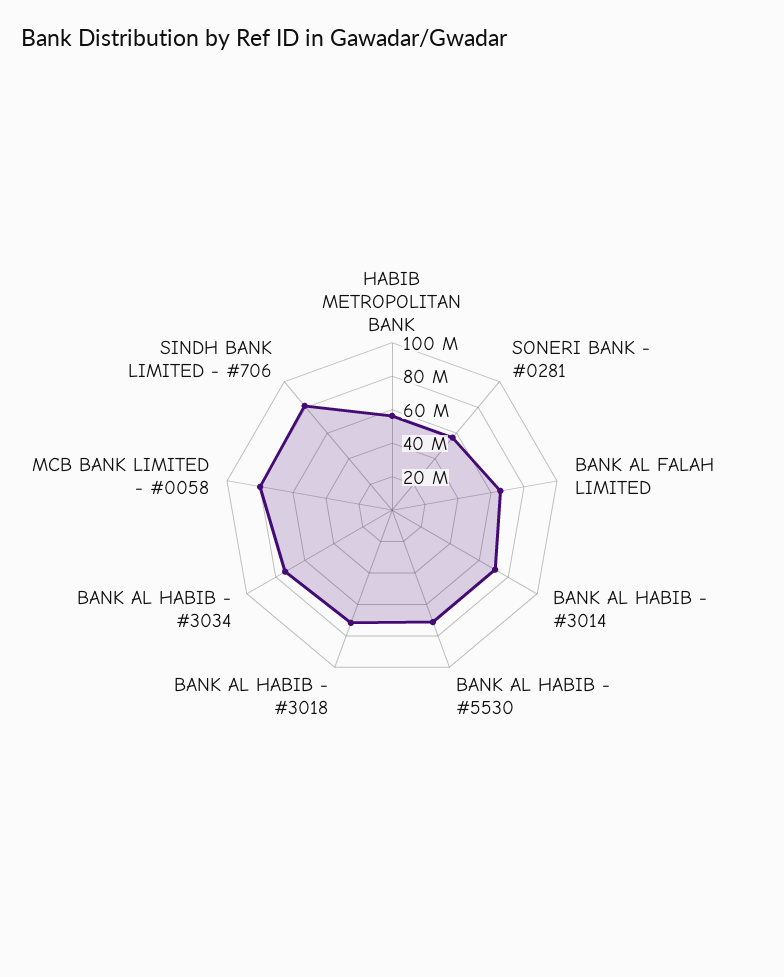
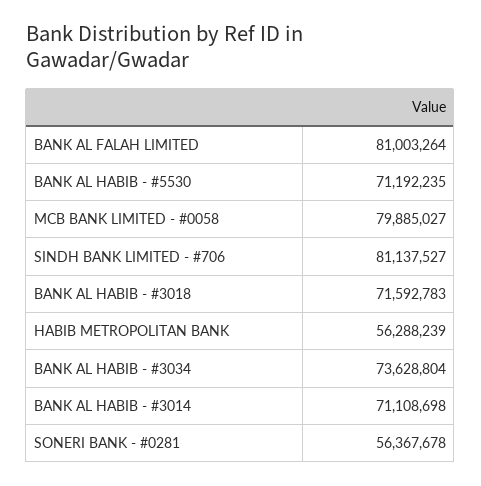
BANK AL FALAH LIMITED: 65000000 -> 81003264

